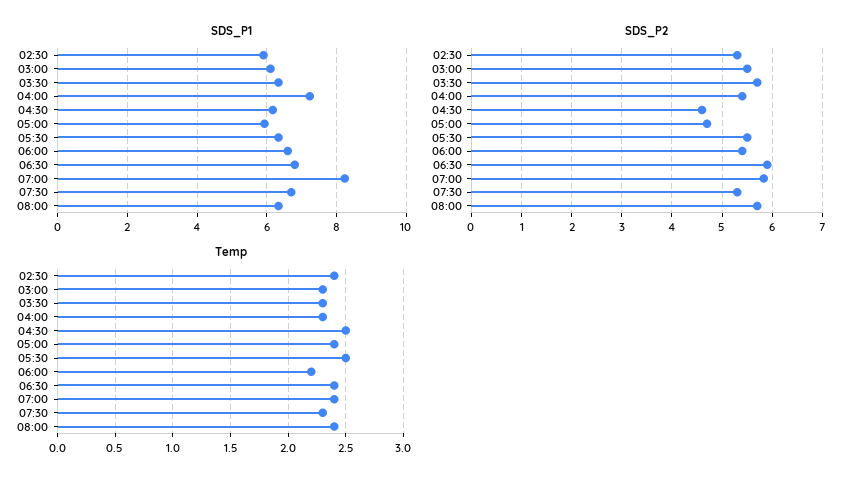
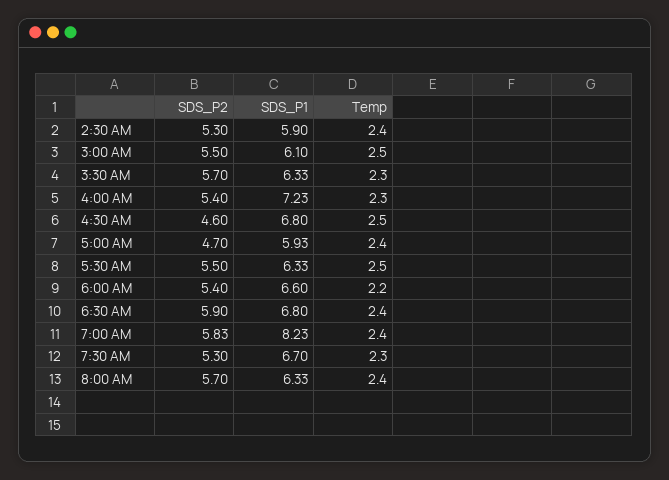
SDS_P1, 04:30: 6.2 -> 6.8
Temp, 03:00: 2.3 -> 2.5

